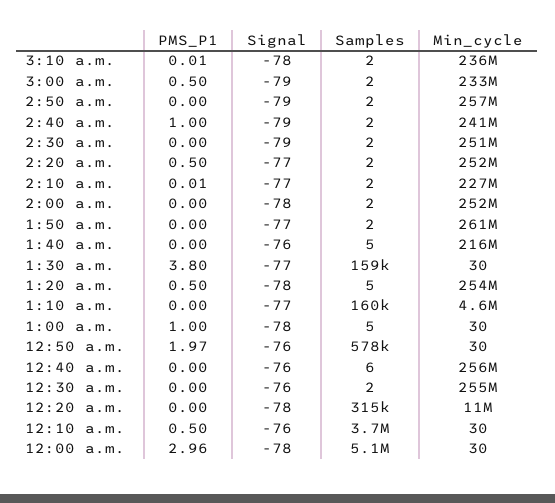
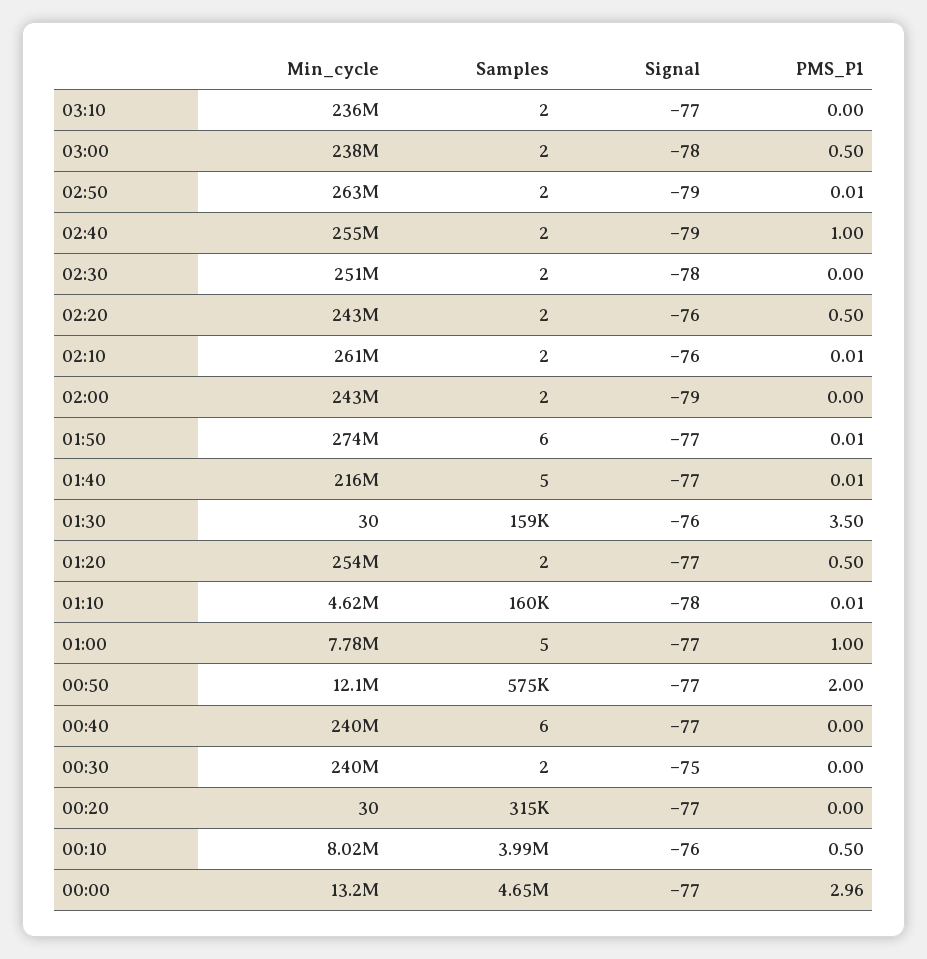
PMS_P1, 3:10 a.m.: 0.01 -> 0
Signal, 3:10 a.m.: -78 -> -77
Signal, 3:00 a.m.: -79 -> -78
Min_cycle, 3:00 a.m.: 233000000 -> 238000000
PMS_P1, 2:50 a.m.: 0 -> 0.01
Min_cycle, 2:50 a.m.: 257000000 -> 263000000
Min_cycle, 2:40 a.m.: 241000000 -> 255000000
Signal, 2:30 a.m.: -79 -> -78
Signal, 2:20 a.m.: -77 -> -76
Min_cycle, 2:20 a.m.: 252000000 -> 243000000
Signal, 2:10 a.m.: -77 -> -76
Min_cycle, 2:10 a.m.: 227000000 -> 261000000
Signal, 2:00 a.m.: -78 -> -79
Min_cycle, 2:00 a.m.: 252000000 -> 243000000
PMS_P1, 1:50 a.m.: 0 -> 0.01
Samples, 1:50 a.m.: 2 -> 6
Min_cycle, 1:50 a.m.: 261000000 -> 274000000
PMS_P1, 1:40 a.m.: 0 -> 0.01
Signal, 1:40 a.m.: -76 -> -77
PMS_P1, 1:30 a.m.: 3.8 -> 3.5
Signal, 1:30 a.m.: -77 -> -76
Signal, 1:20 a.m.: -78 -> -77
Samples, 1:20 a.m.: 5 -> 2
PMS_P1, 1:10 a.m.: 0 -> 0.01
Signal, 1:10 a.m.: -77 -> -78
Signal, 1:00 a.m.: -78 -> -77
Min_cycle, 1:00 a.m.: 30 -> 7780000
PMS_P1, 12:50 a.m.: 1.97 -> 2
Signal, 12:50 a.m.: -76 -> -77
Samples, 12:50 a.m.: 578000 -> 575000
Min_cycle, 12:50 a.m.: 30 -> 12100000
Signal, 12:40 a.m.: -76 -> -77
Min_cycle, 12:40 a.m.: 256000000 -> 240000000
Signal, 12:30 a.m.: -76 -> -75
Min_cycle, 12:30 a.m.: 255000000 -> 240000000
Signal, 12:20 a.m.: -78 -> -77
Min_cycle, 12:20 a.m.: 11000000 -> 30
Samples, 12:10 a.m.: 3700000 -> 3990000
Min_cycle, 12:10 a.m.: 30 -> 8020000
Signal, 12:00 a.m.: -78 -> -77
Samples, 12:00 a.m.: 5100000 -> 4650000
Min_cycle, 12:00 a.m.: 30 -> 13200000

